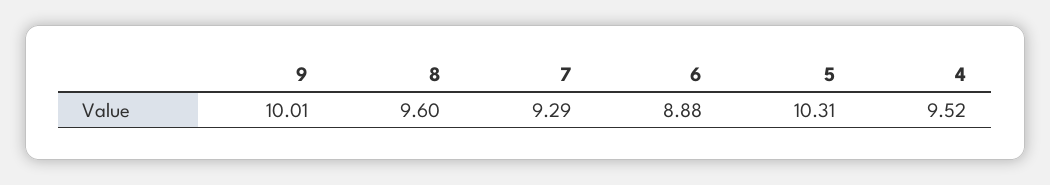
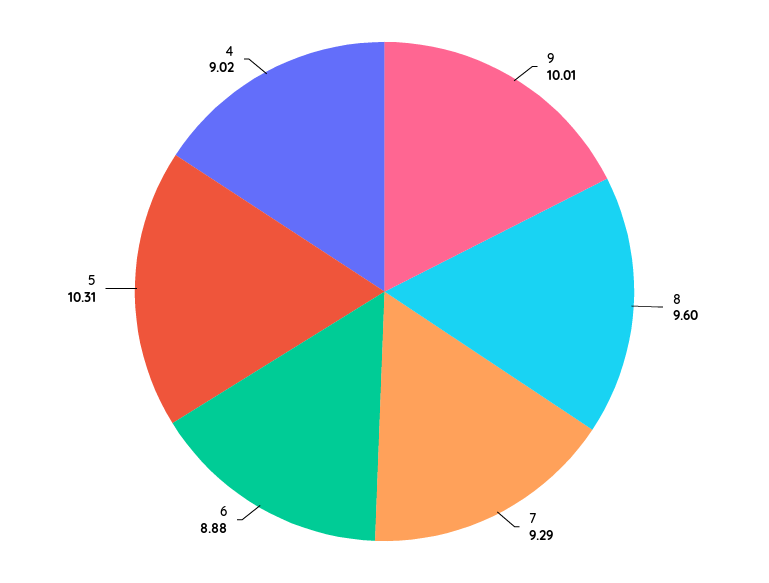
4: 9.52 -> 9.02

